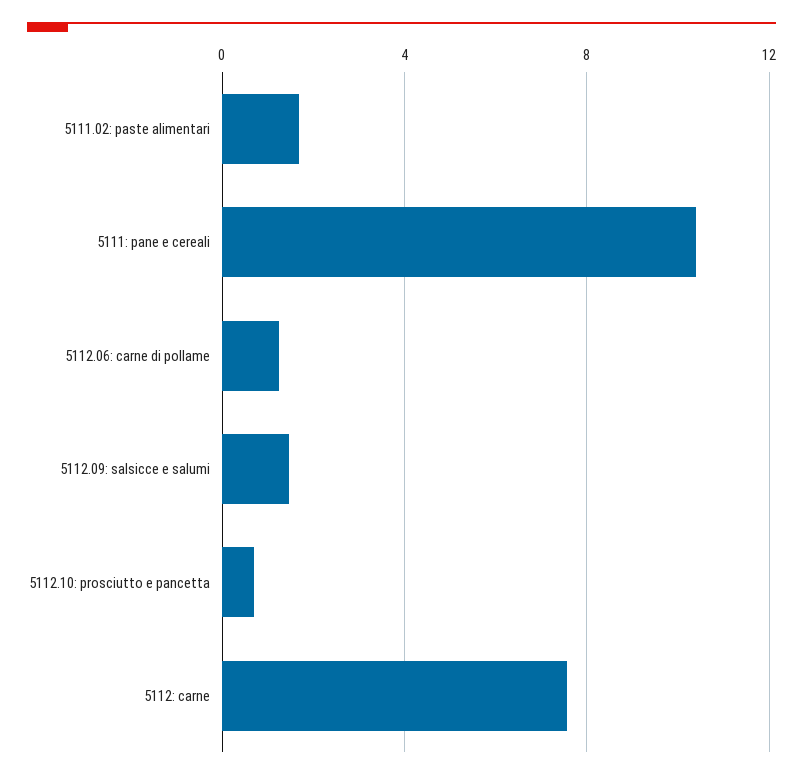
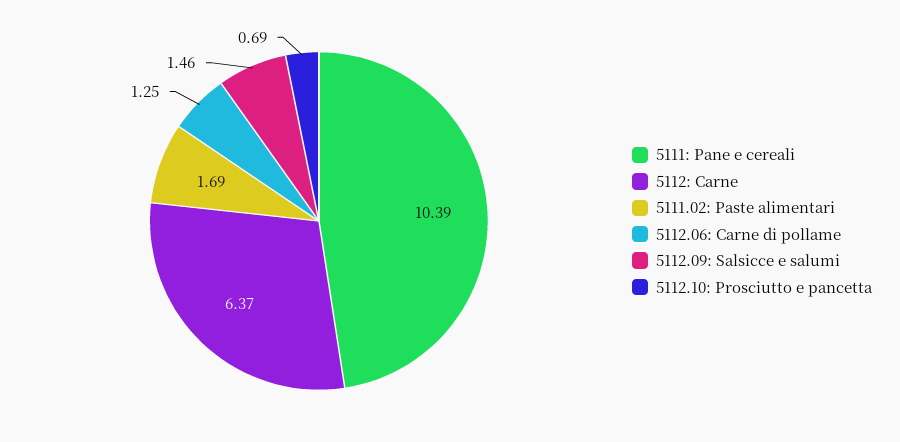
5112: carne: 7.5 -> 6.37

